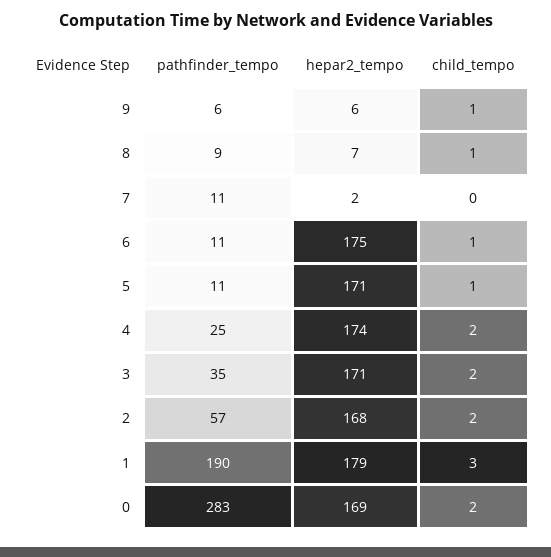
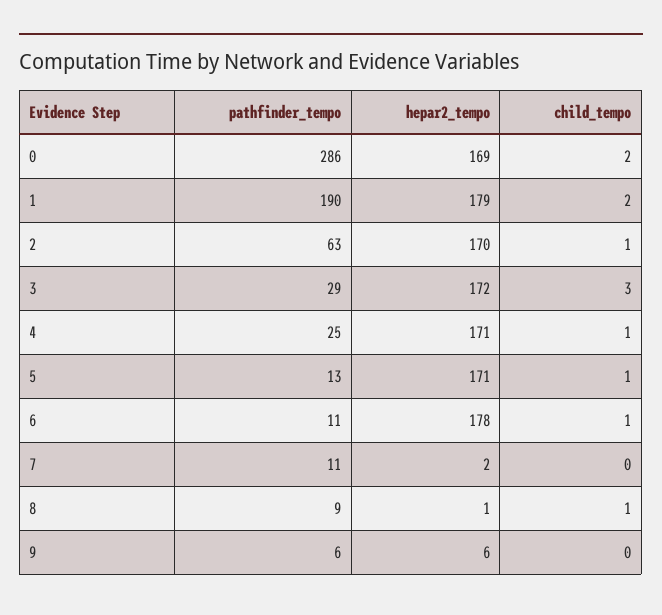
child_tempo, 9: 1 -> 0
hepar2_tempo, 8: 7 -> 1
hepar2_tempo, 6: 175 -> 178
pathfinder_tempo, 5: 11 -> 13
hepar2_tempo, 4: 174 -> 171
child_tempo, 4: 2 -> 1
pathfinder_tempo, 3: 35 -> 29
hepar2_tempo, 3: 171 -> 172
child_tempo, 3: 2 -> 3
pathfinder_tempo, 2: 57 -> 63
hepar2_tempo, 2: 168 -> 170
child_tempo, 2: 2 -> 1
child_tempo, 1: 3 -> 2
pathfinder_tempo, 0: 283 -> 286

